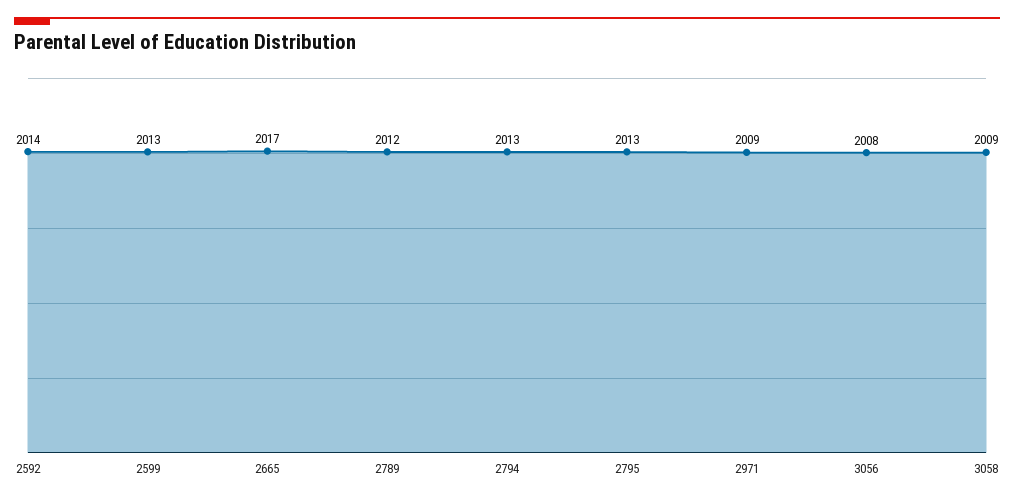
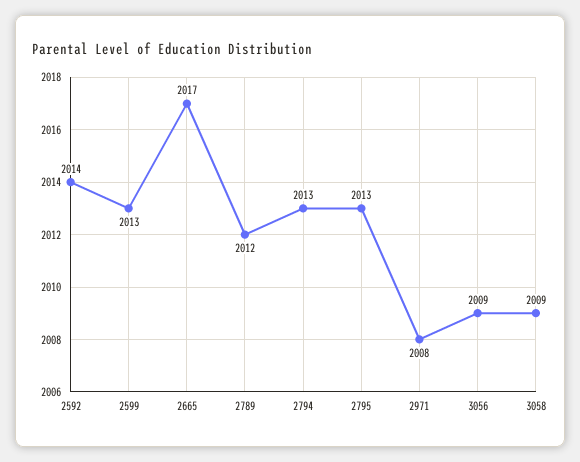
2971: 2009 -> 2008
3056: 2008 -> 2009

